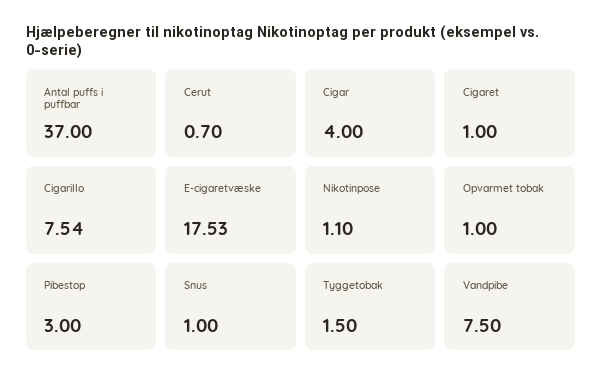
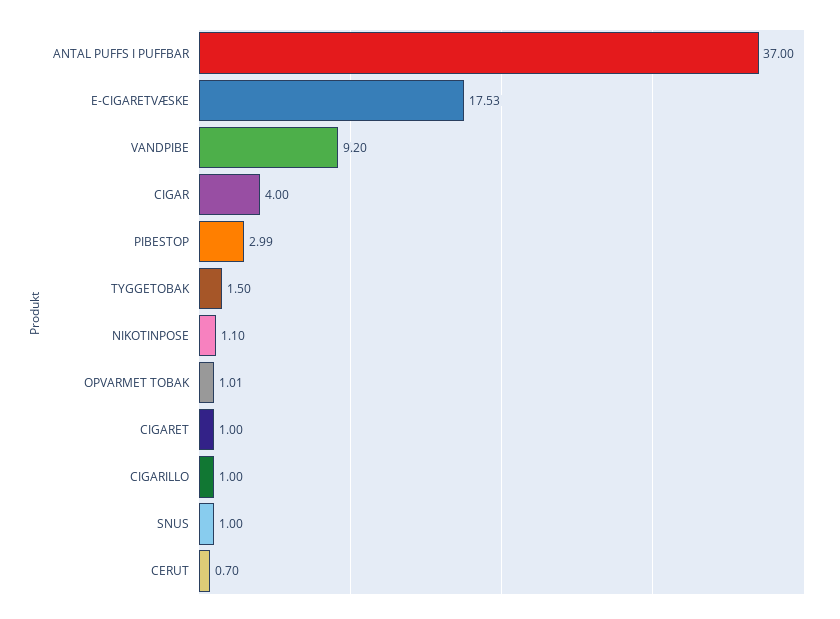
Cigarillo: 7.54 -> 1
Opvarmet tobak: 1 -> 1.01
Pibestop: 3 -> 2.99
Vandpibe: 7.5 -> 9.2

